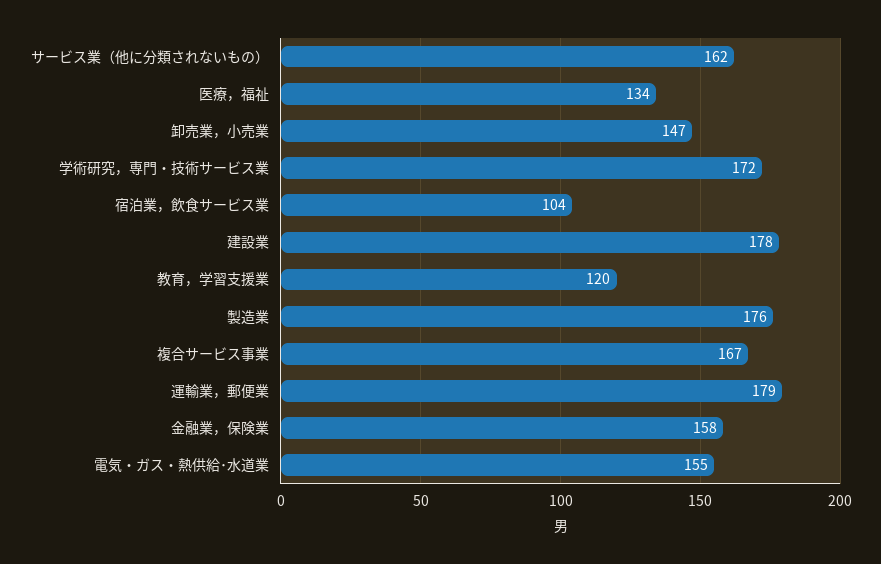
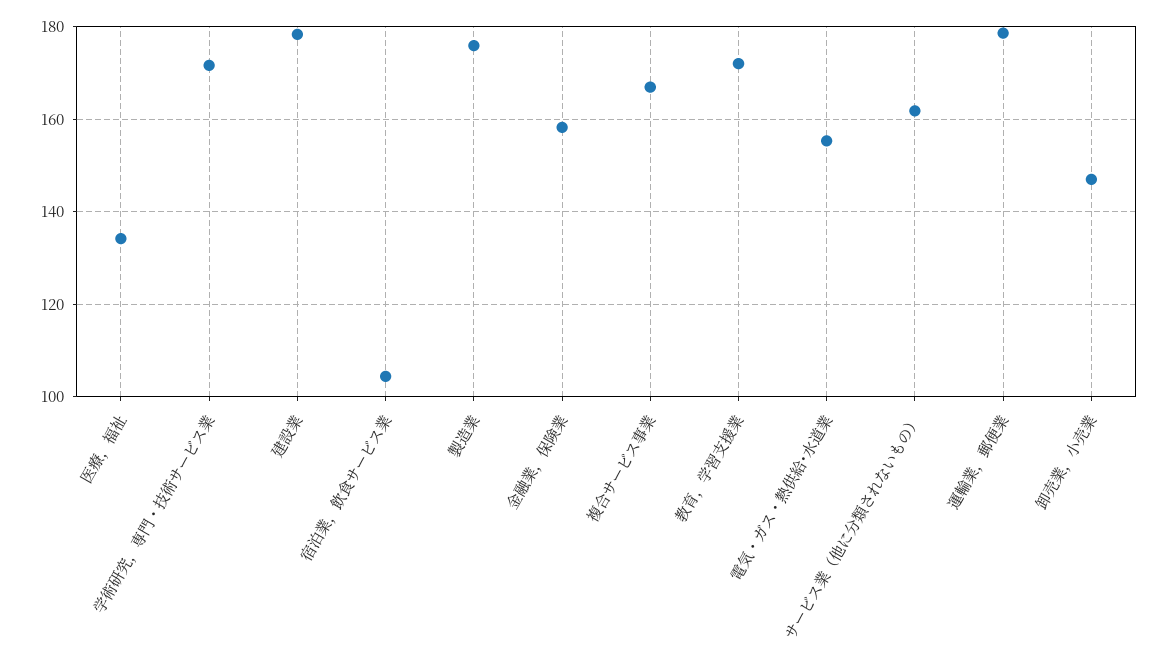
教育，学習支援業: 120 -> 172

